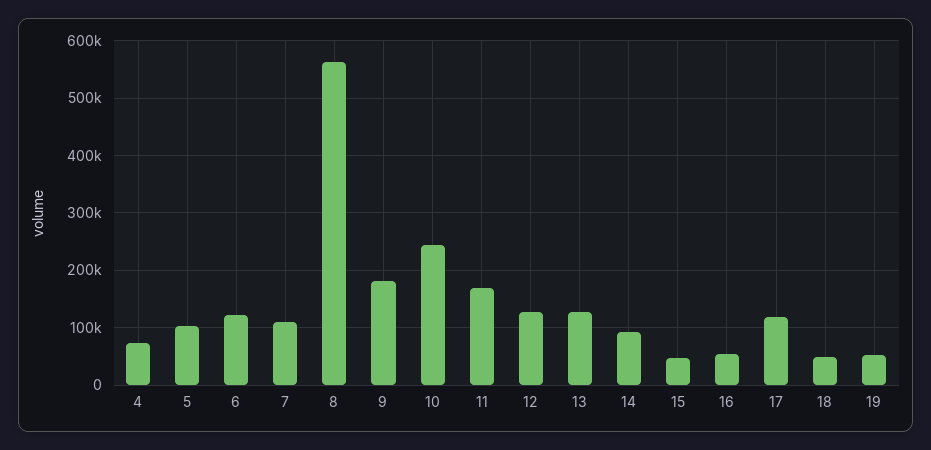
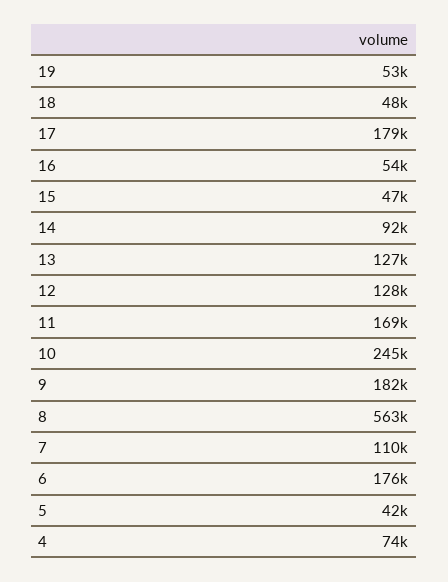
5: 100000 -> 42000
6: 120000 -> 176000
17: 120000 -> 179000

